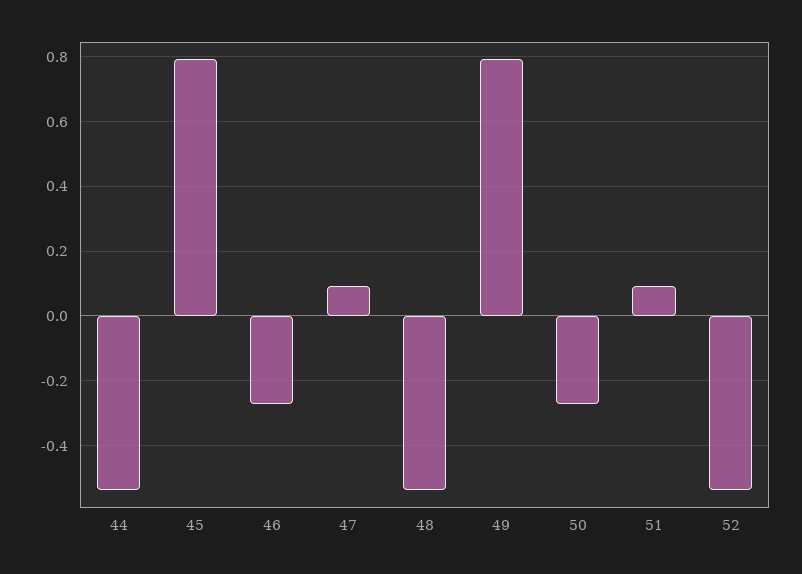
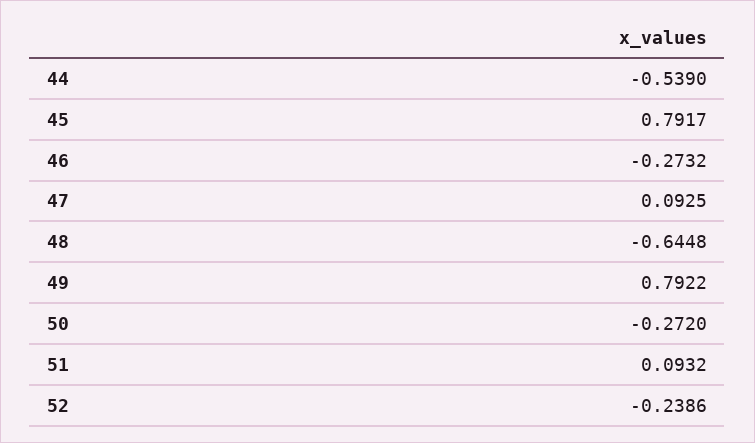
48: -0.54 -> -0.6448
52: -0.54 -> -0.2386

